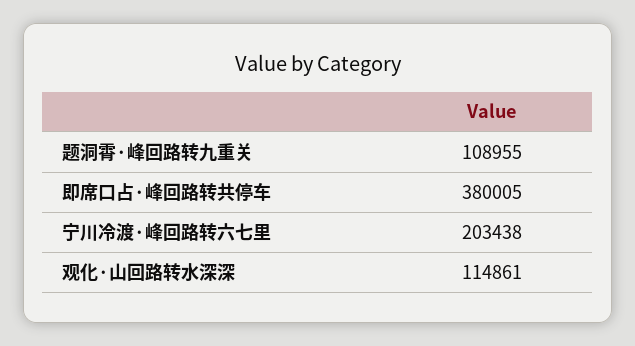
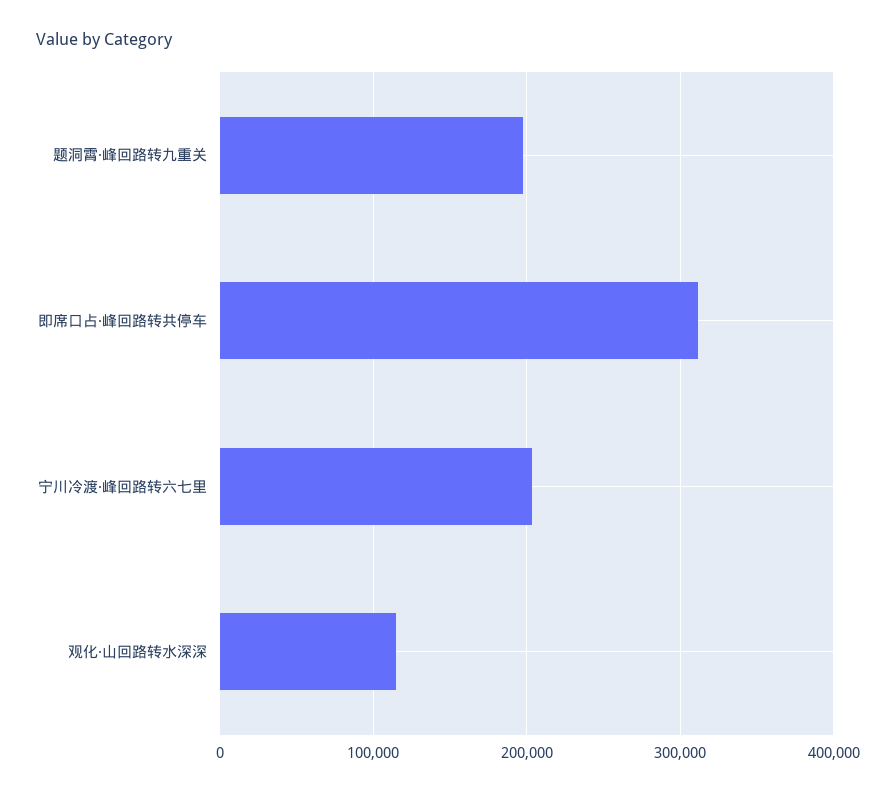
题洞霄·峰回路转九重关: 108955 -> 200000
即席口占·峰回路转共停车: 380005 -> 310000

